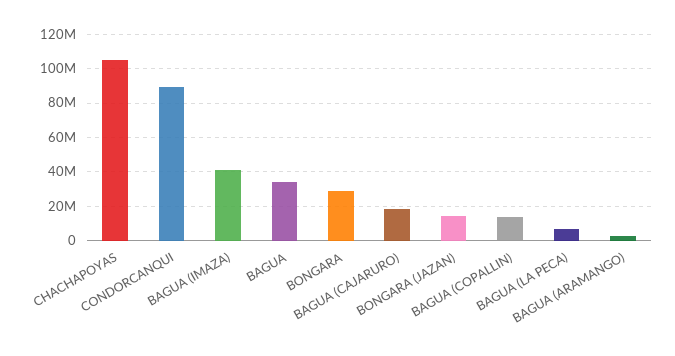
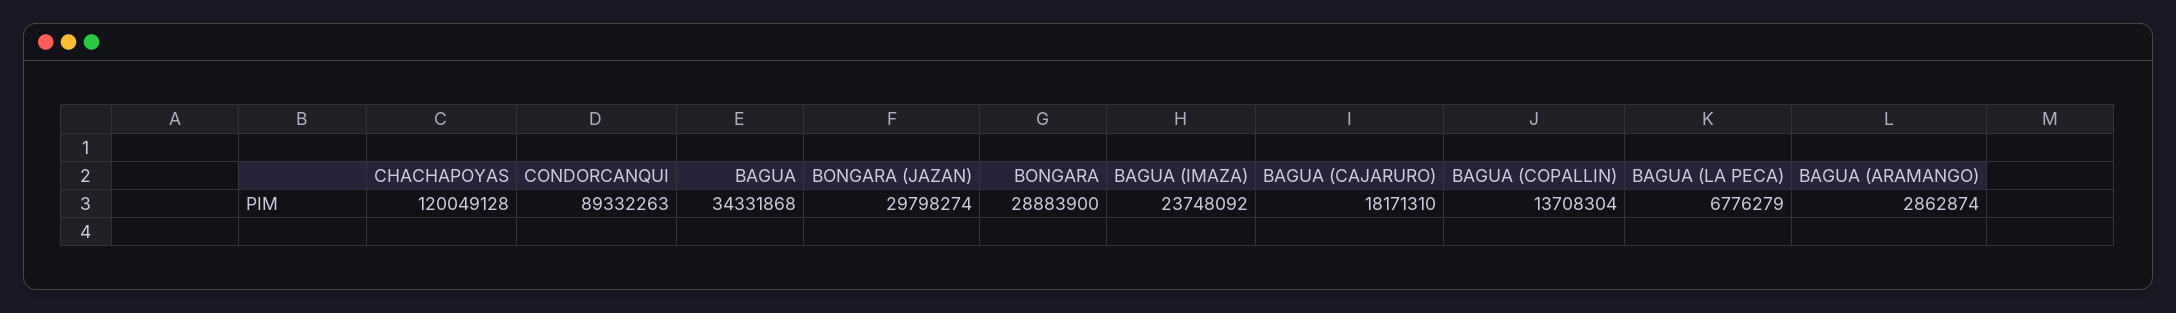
CHACHAPOYAS: 105000000 -> 120049128
BAGUA (IMAZA): 40000000 -> 23748092
BONGARA (JAZAN): 15000000 -> 29798274

